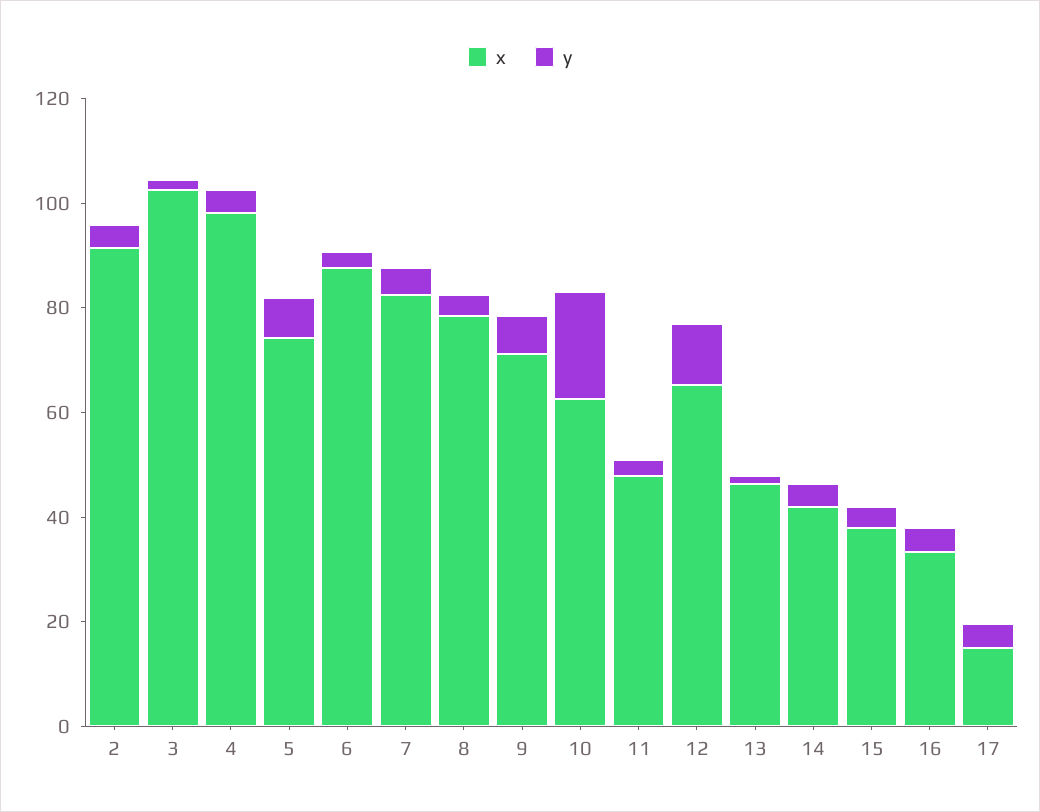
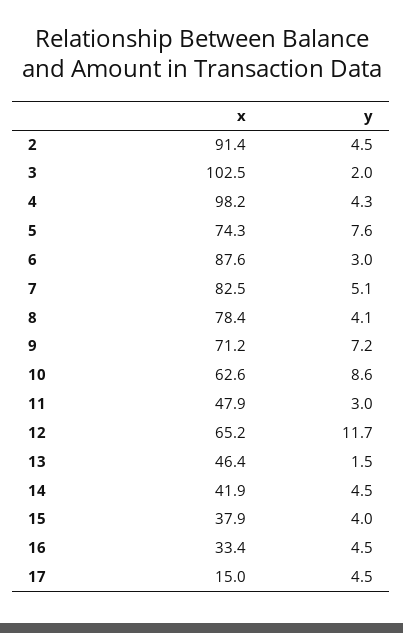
y, 10: 20 -> 8.6

